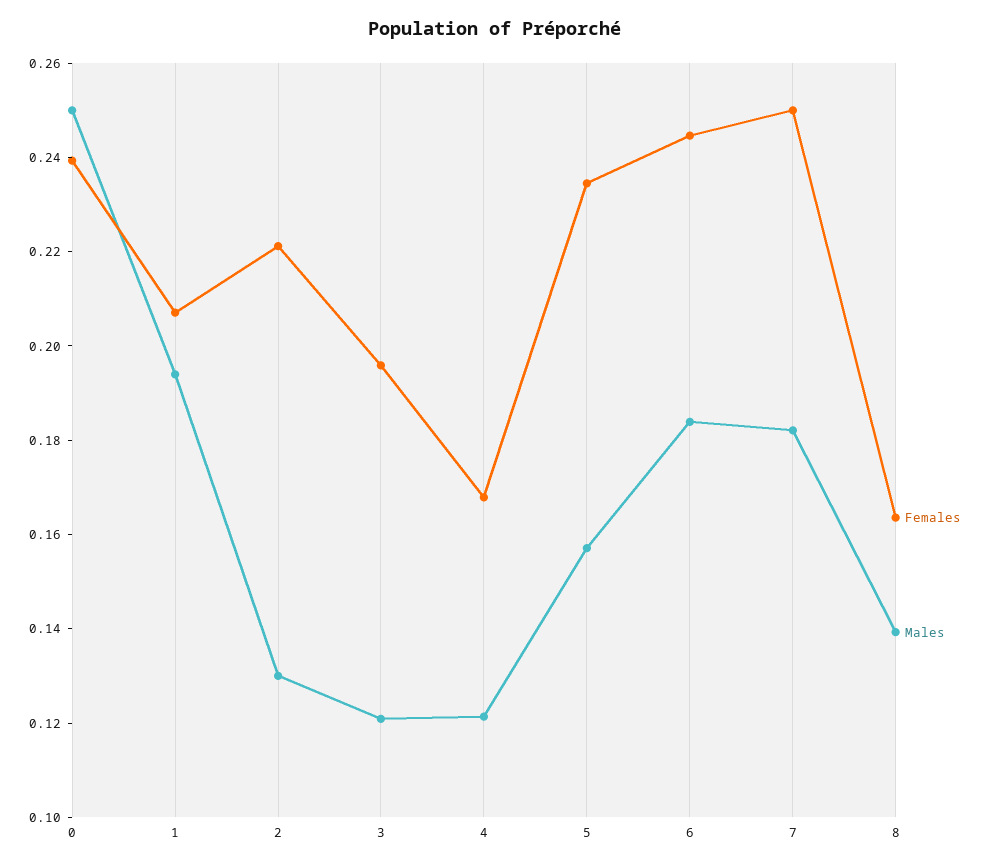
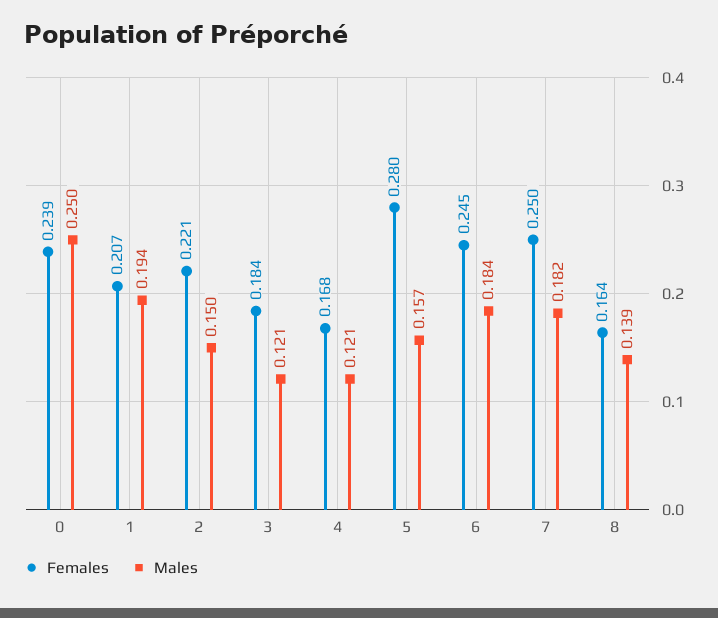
Males, 2: 0.13 -> 0.15
Females, 3: 0.195 -> 0.184
Females, 5: 0.235 -> 0.28

